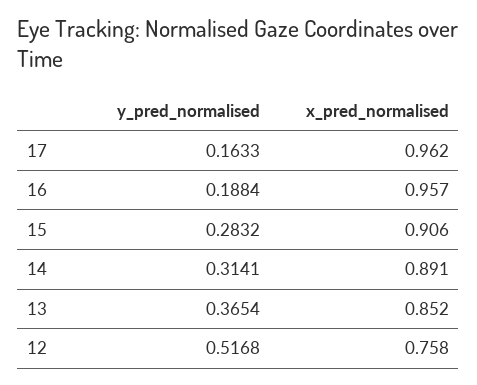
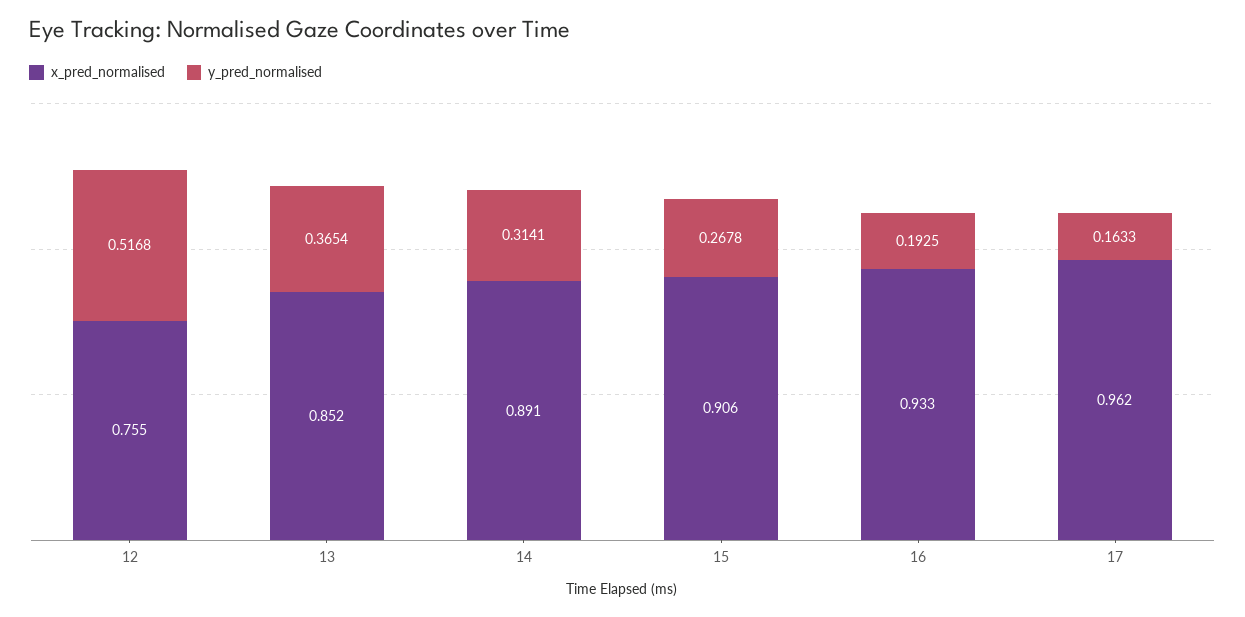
y_pred_normalised, 16: 0.1884 -> 0.1925
x_pred_normalised, 16: 0.957 -> 0.933
y_pred_normalised, 15: 0.2832 -> 0.2678
x_pred_normalised, 12: 0.758 -> 0.755

